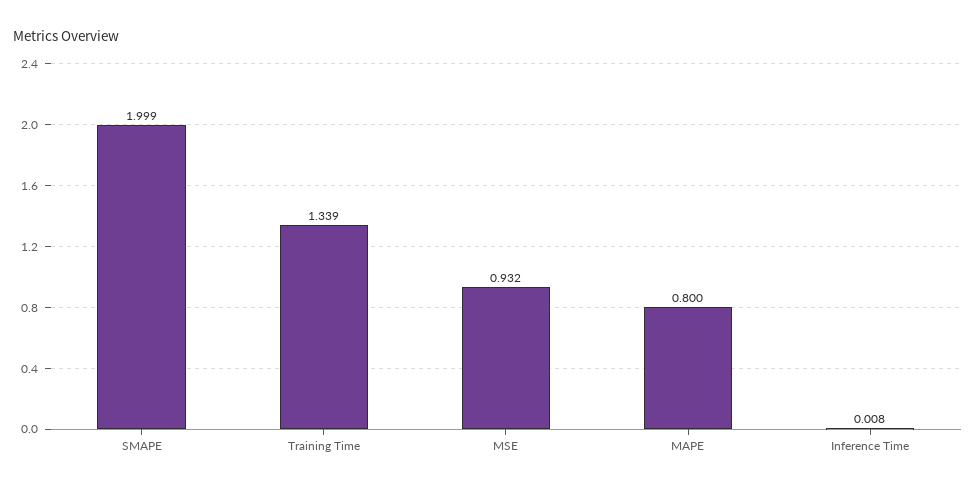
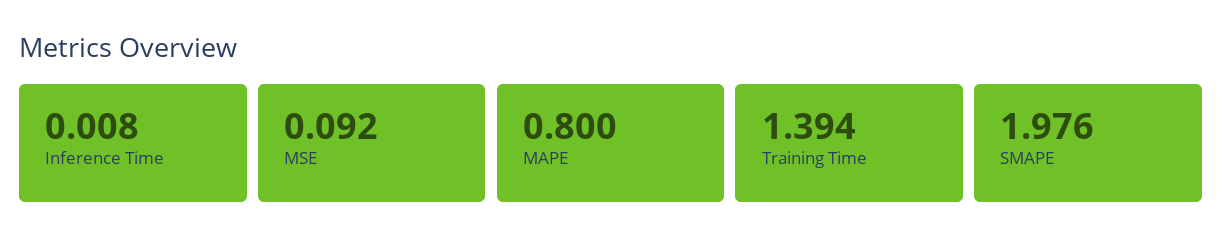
SMAPE: 1.999 -> 1.976
Training Time: 1.339 -> 1.394
MSE: 0.932 -> 0.092

